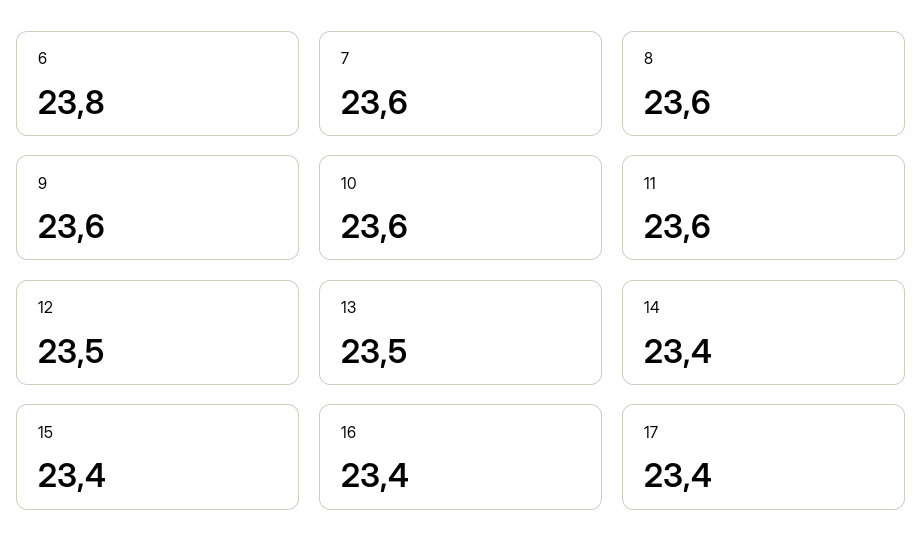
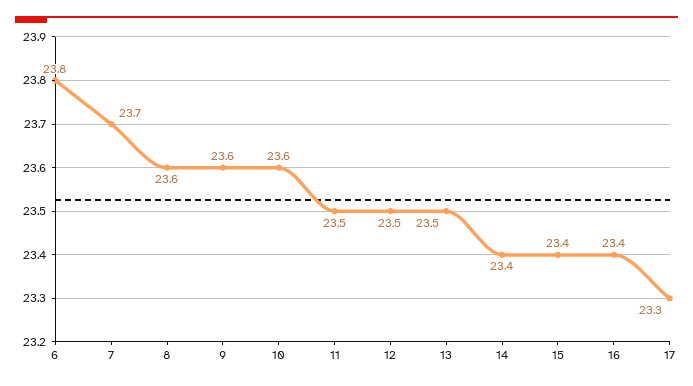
7: 23.6 -> 23.7
11: 23.6 -> 23.5
17: 23.4 -> 23.3

